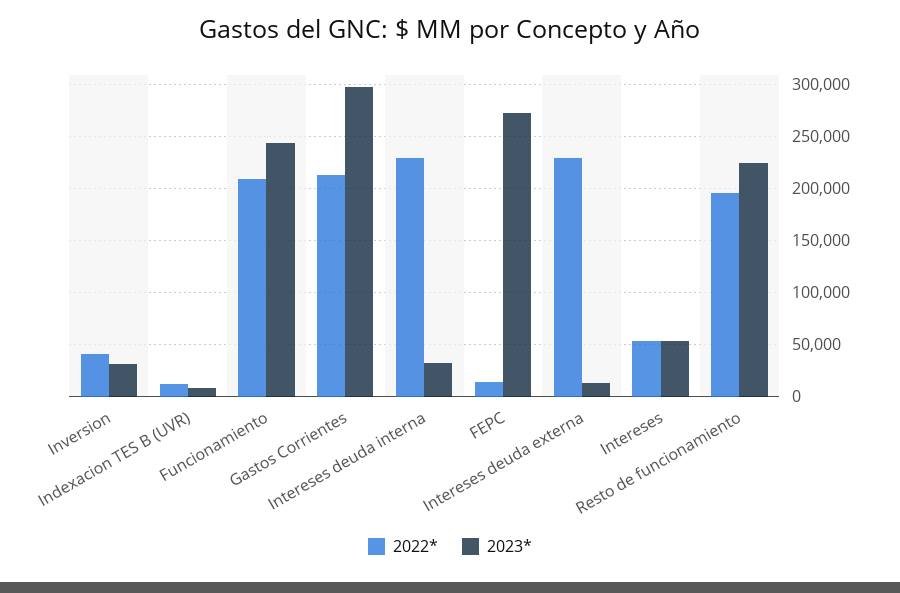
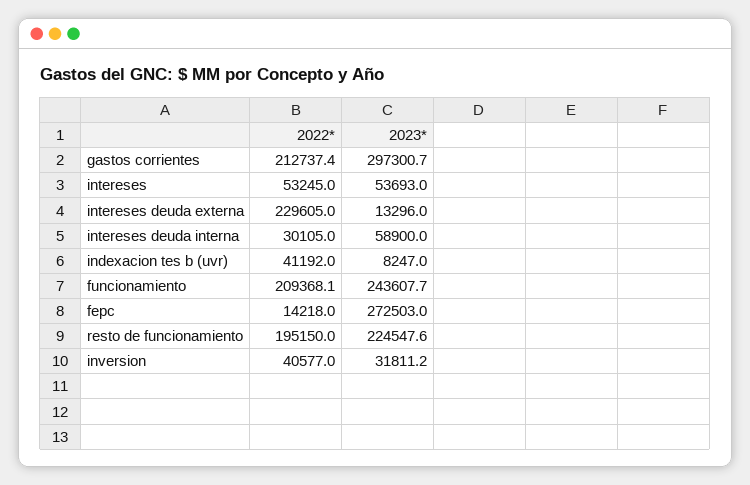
2022*, Indexacion TES B (UVR): 10000 -> 41192
2022*, Intereses deuda interna: 230000 -> 30105
2023*, Intereses deuda interna: 30000 -> 58900

